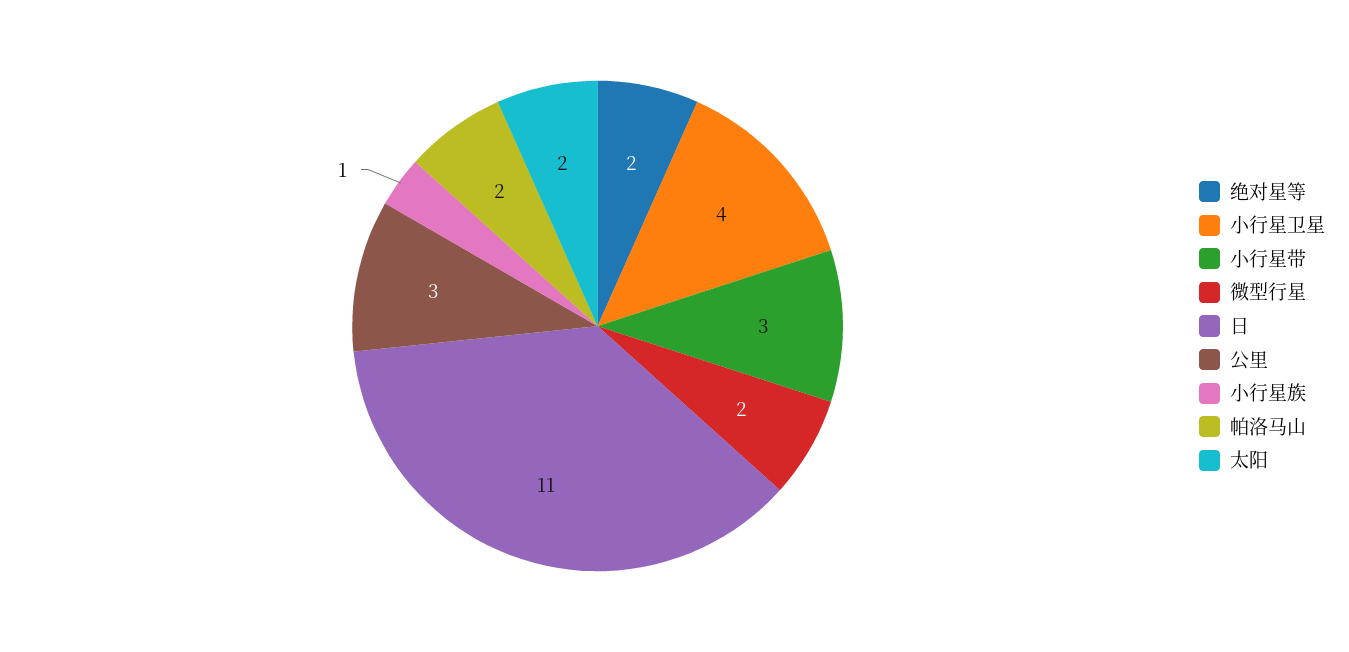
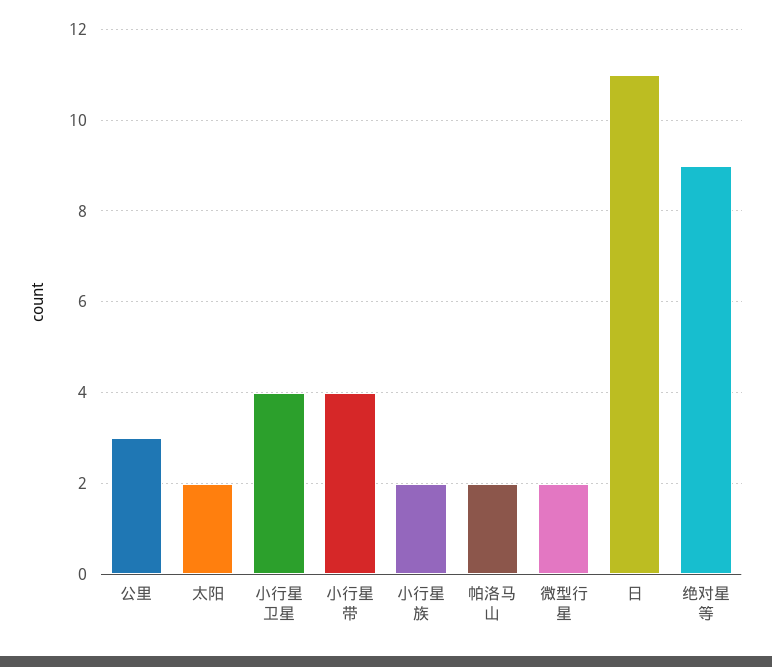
绝对星等: 2 -> 9
小行星带: 3 -> 4
小行星族: 1 -> 2

